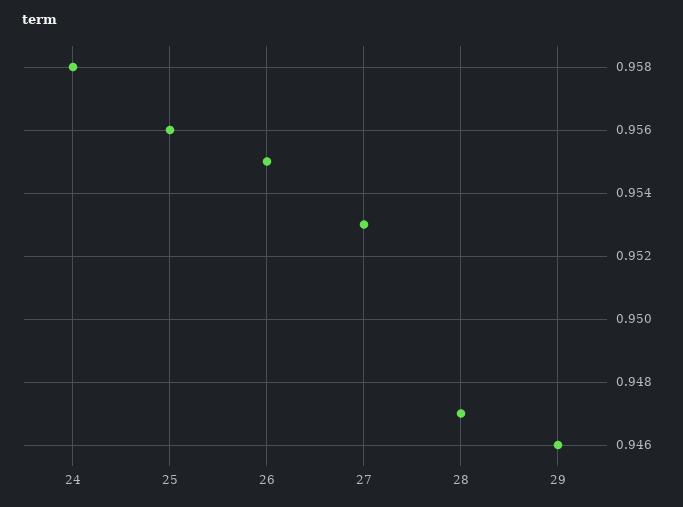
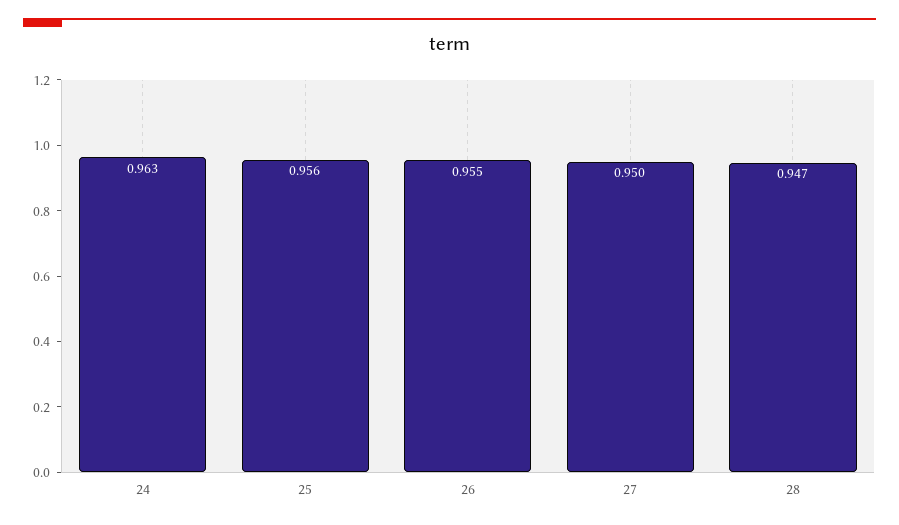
24: 0.958 -> 0.963
27: 0.953 -> 0.95
29: 0.946 -> none

